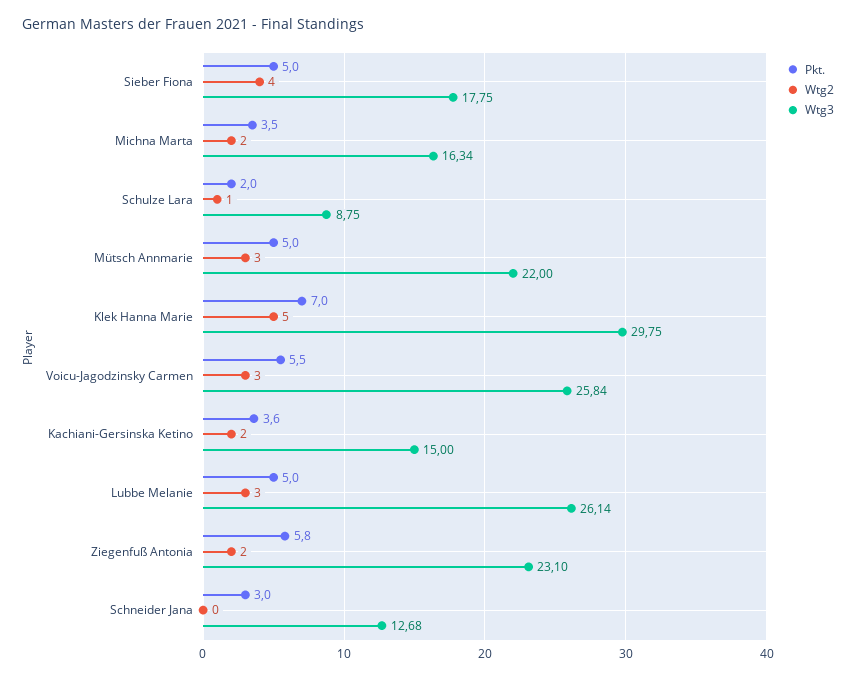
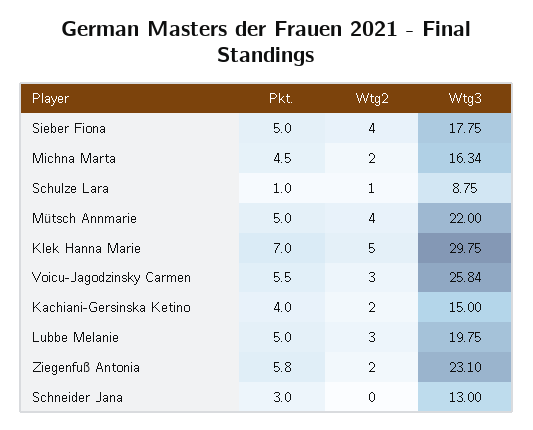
Pkt., Michna Marta: 3.5 -> 4.5
Pkt., Schulze Lara: 2 -> 1
Wtg2, Mütsch Annmarie: 3 -> 4
Pkt., Kachiani-Gersinska Ketino: 3.6 -> 4
Wtg3, Lubbe Melanie: 26.14 -> 19.75
Wtg3, Schneider Jana: 12.68 -> 13

